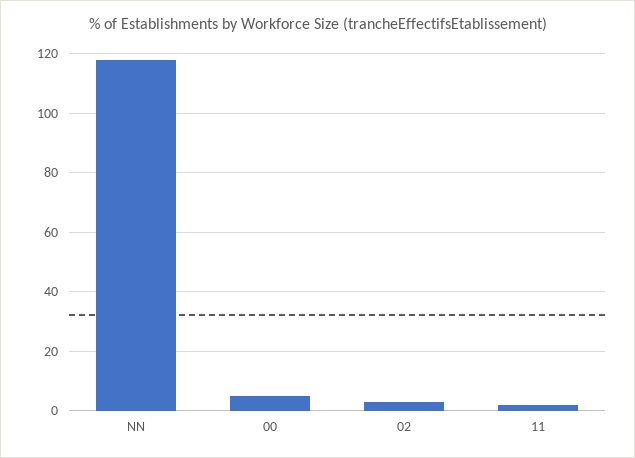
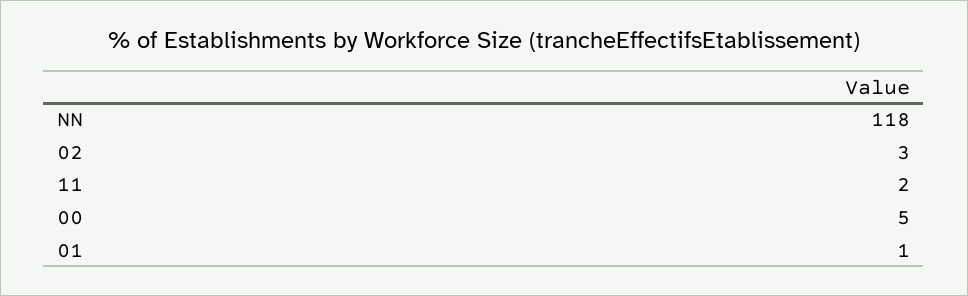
01: none -> 1

